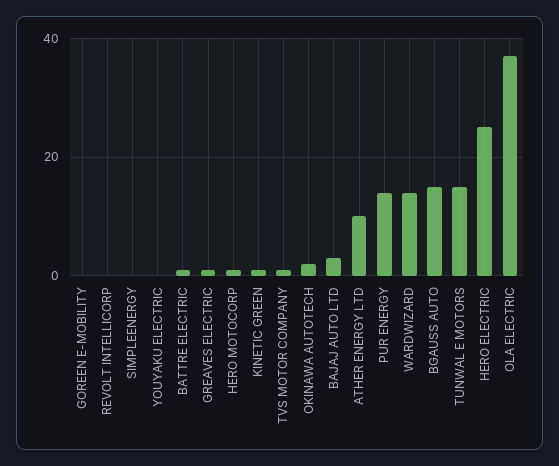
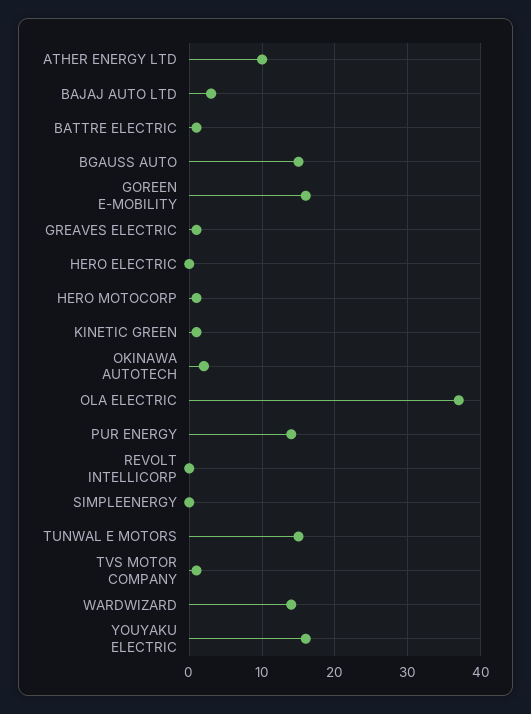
GOREEN E-MOBILITY: 0 -> 16
YOUYAKU ELECTRIC: 0 -> 16
HERO ELECTRIC: 25 -> 0

